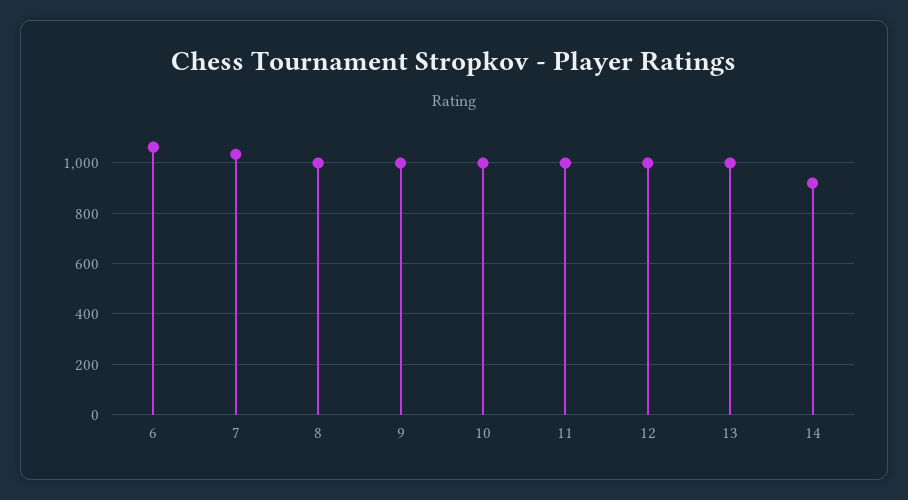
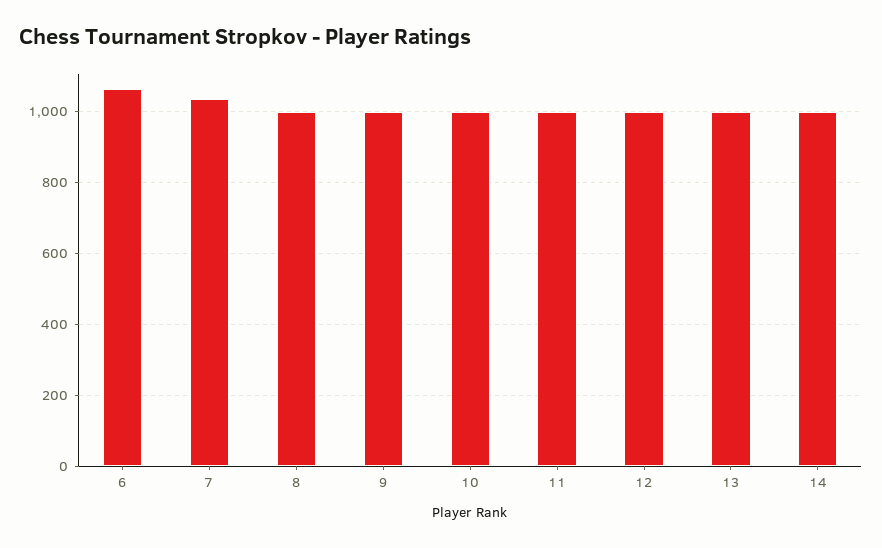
14: 925 -> 1000

